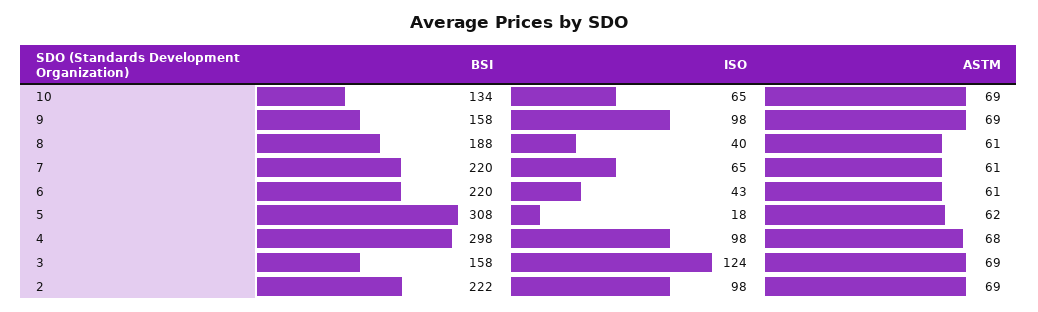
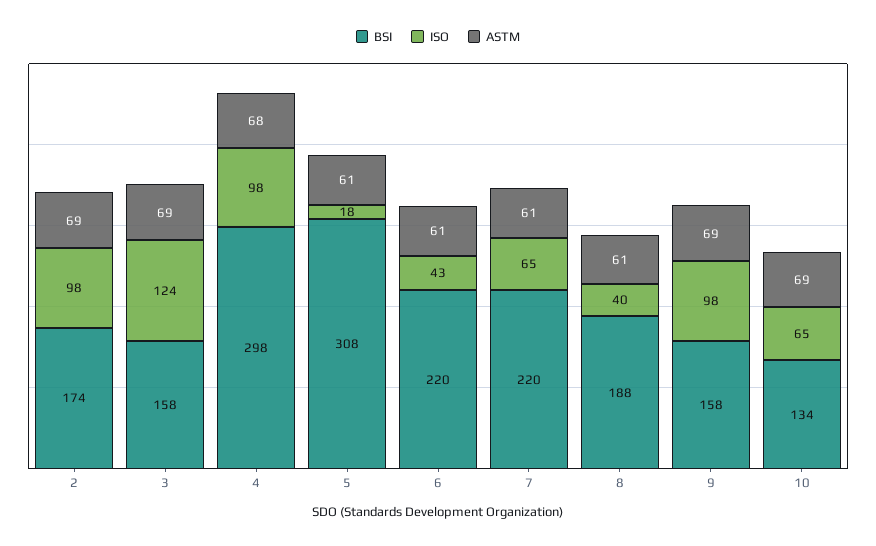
ASTM, 5: 62 -> 61
BSI, 2: 222 -> 174

